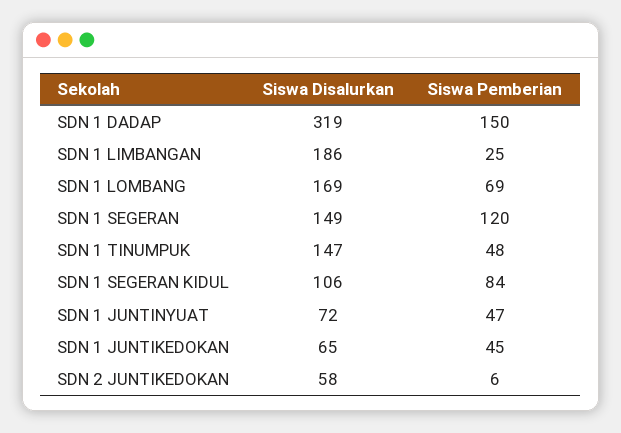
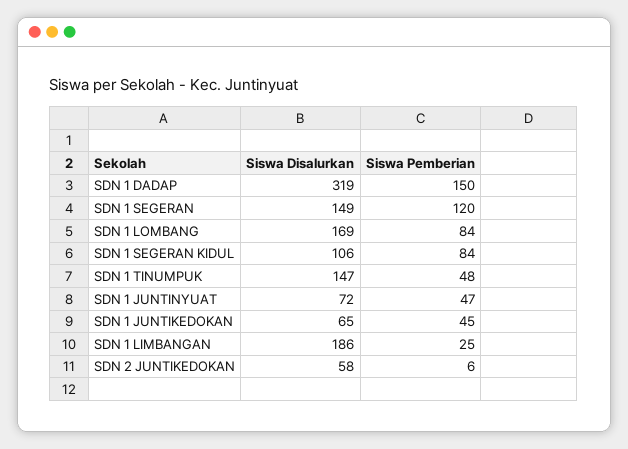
Siswa Pemberian, SDN 1 LOMBANG: 69 -> 84

